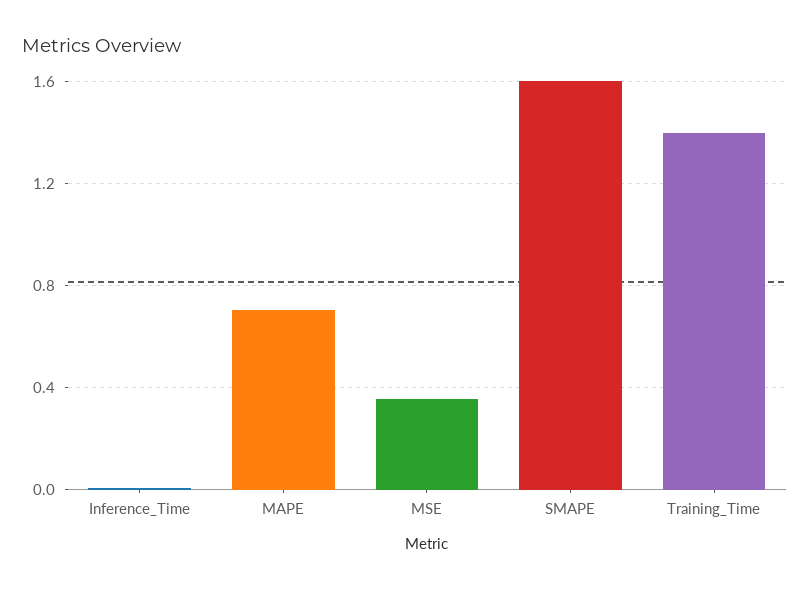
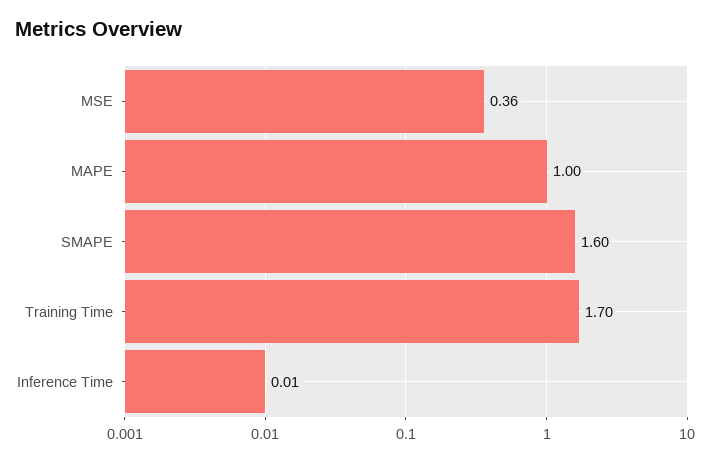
MAPE: 0.7 -> 1
Training_Time: 1.4 -> 1.7

